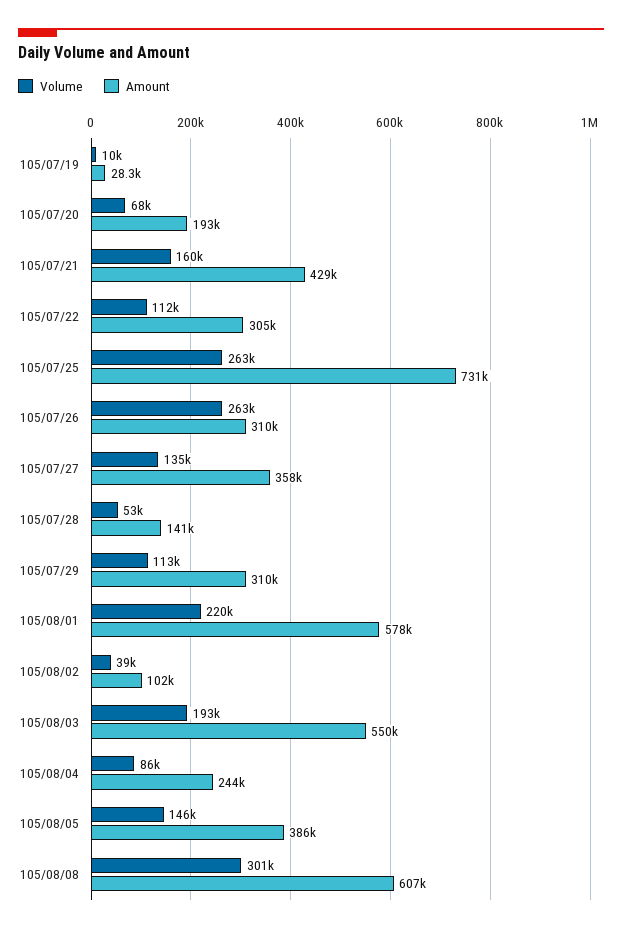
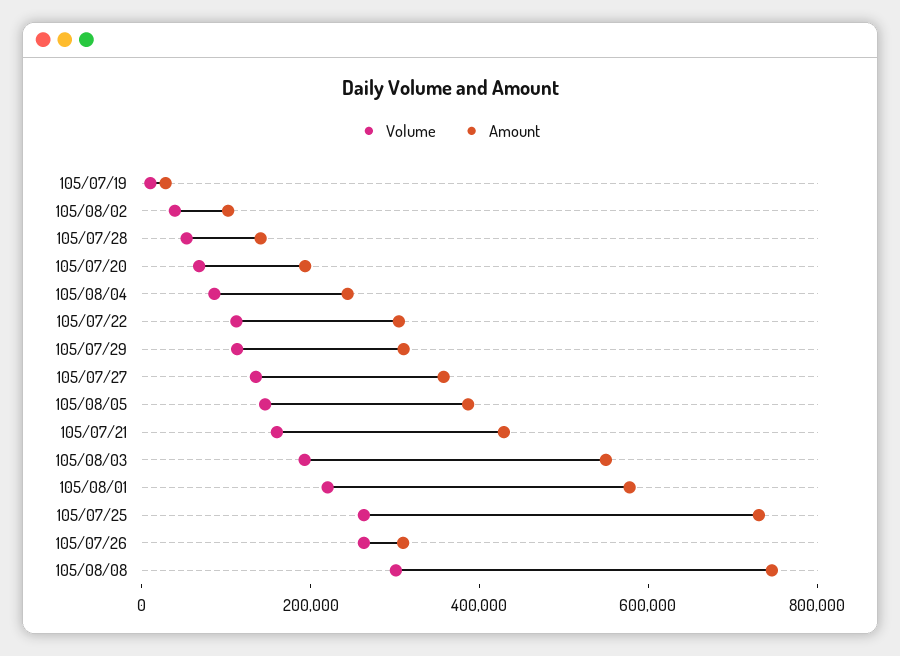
Amount, 105/08/08: 607000 -> 750000

